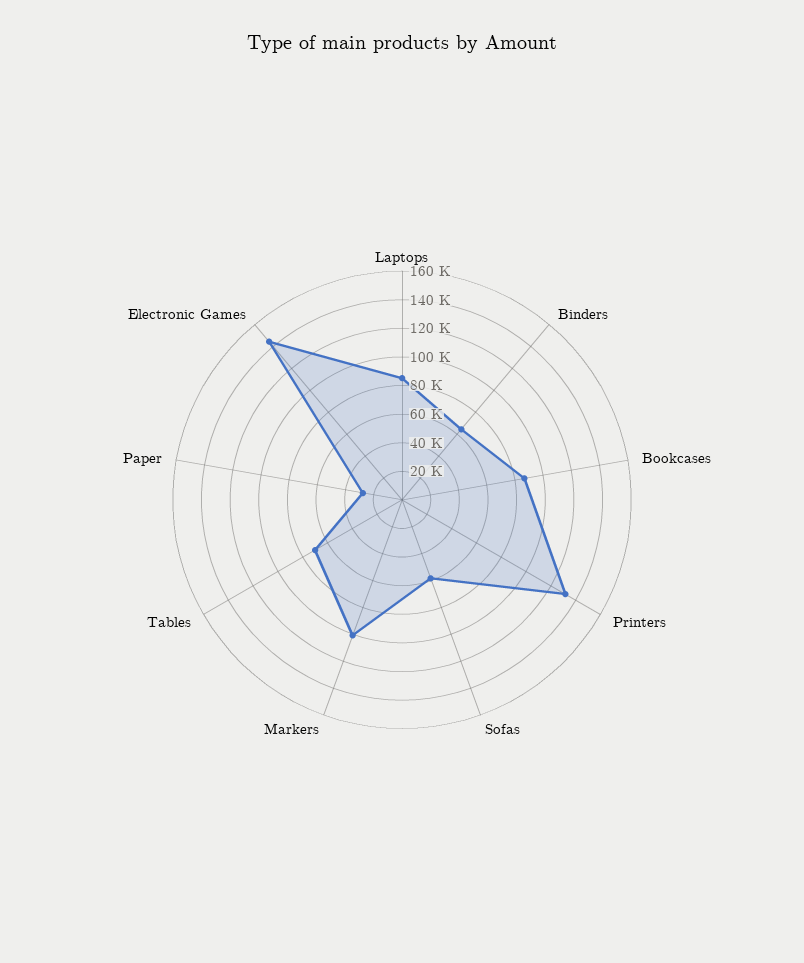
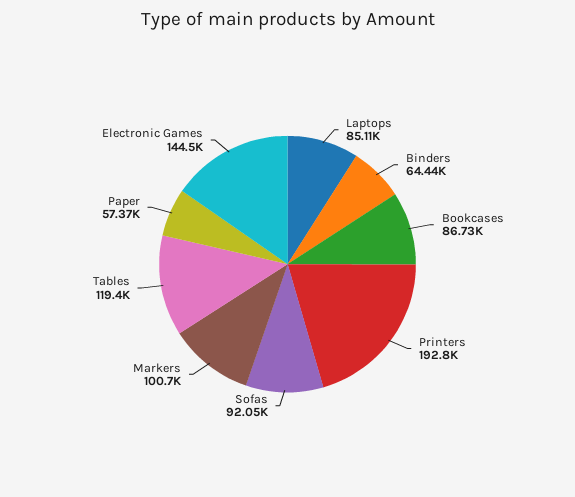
Printers: 130000 -> 192800
Sofas: 60000 -> 92050
Tables: 70000 -> 119400
Paper: 30000 -> 57370

